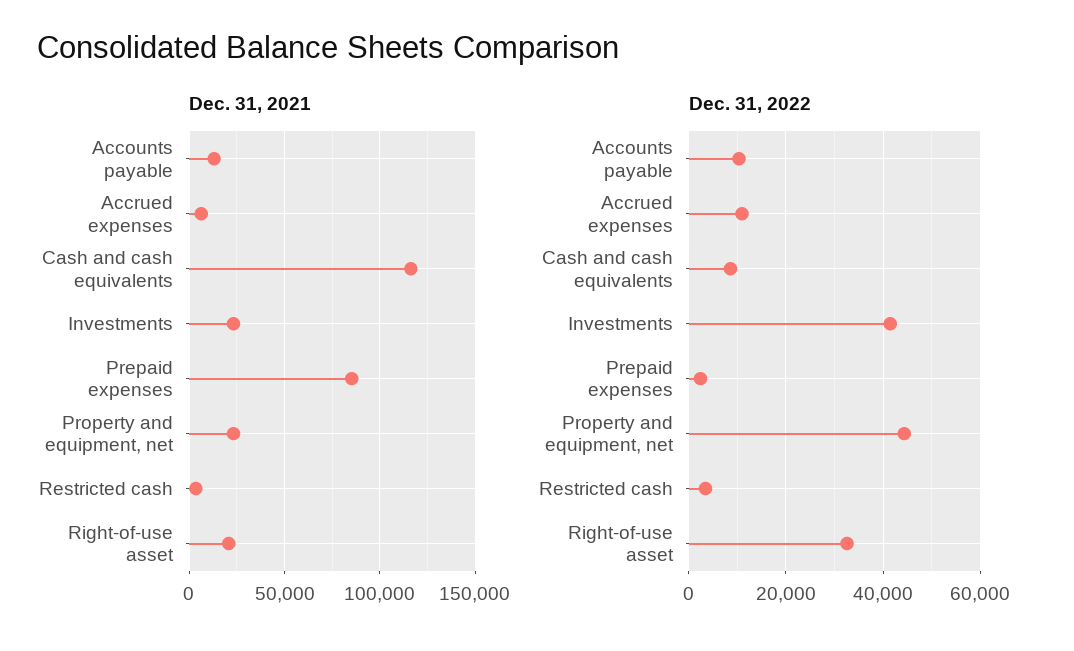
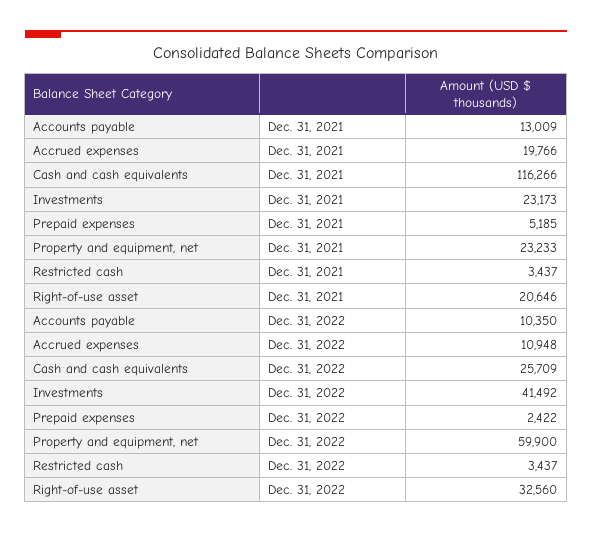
Dec. 31, 2021, Accrued expenses: 5000 -> 19766
Dec. 31, 2021, Prepaid expenses: 85000 -> 5185
Dec. 31, 2022, Cash and cash equivalents: 8000 -> 25709
Dec. 31, 2022, Property and equipment, net: 44000 -> 59900

